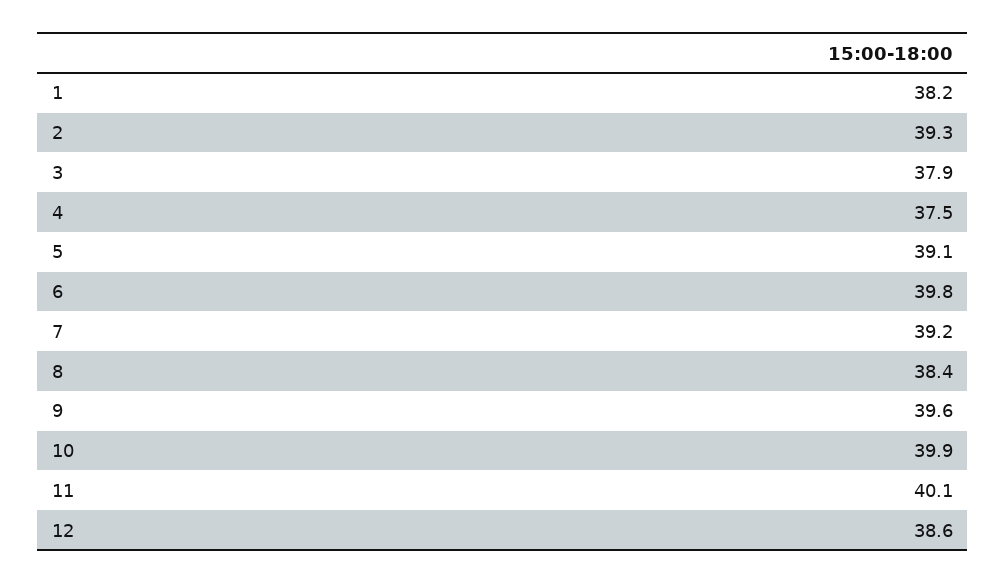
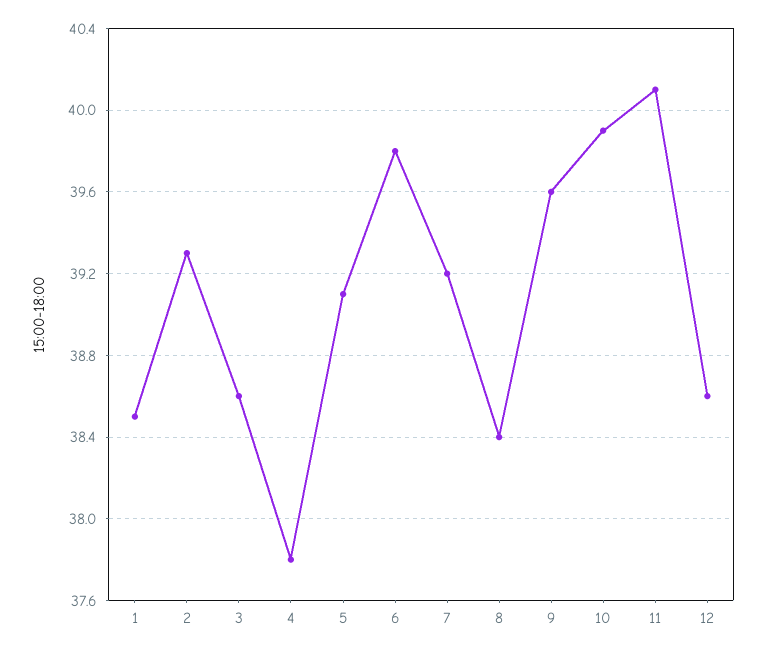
1: 38.2 -> 38.5
3: 37.9 -> 38.6
4: 37.5 -> 37.8

